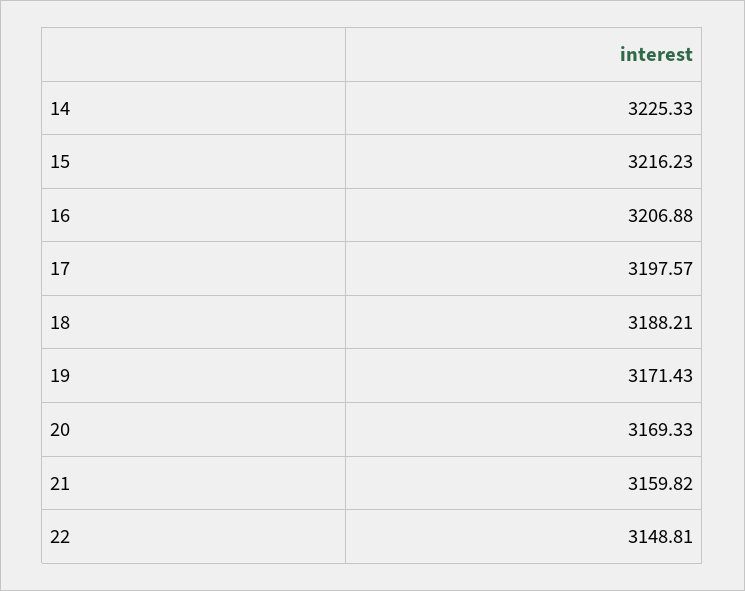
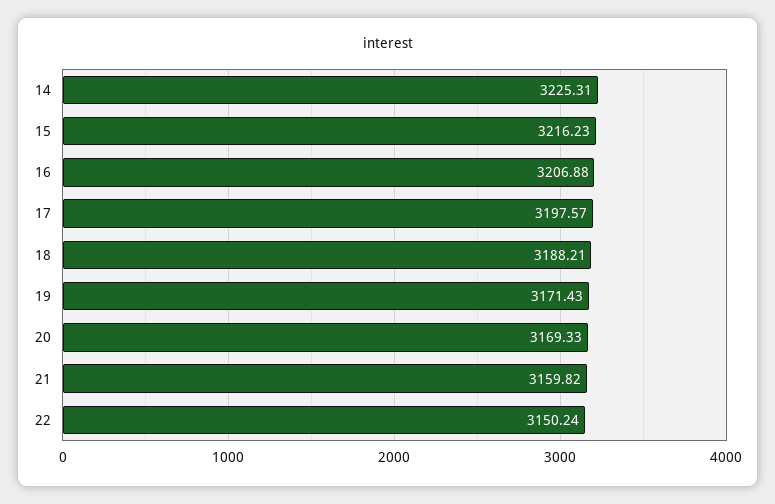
14: 3225.33 -> 3225.31
22: 3148.81 -> 3150.24

